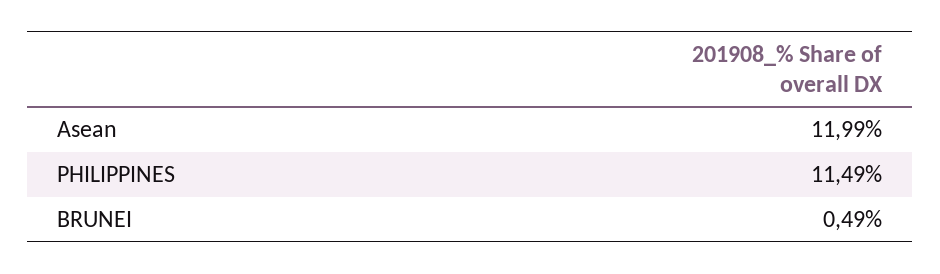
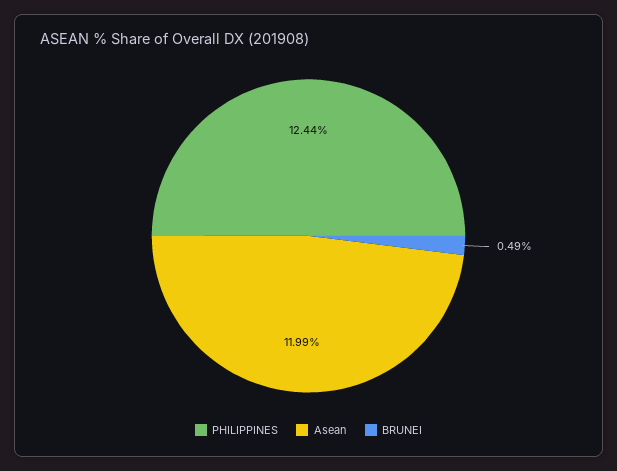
PHILIPPINES: 11.49 -> 12.44

